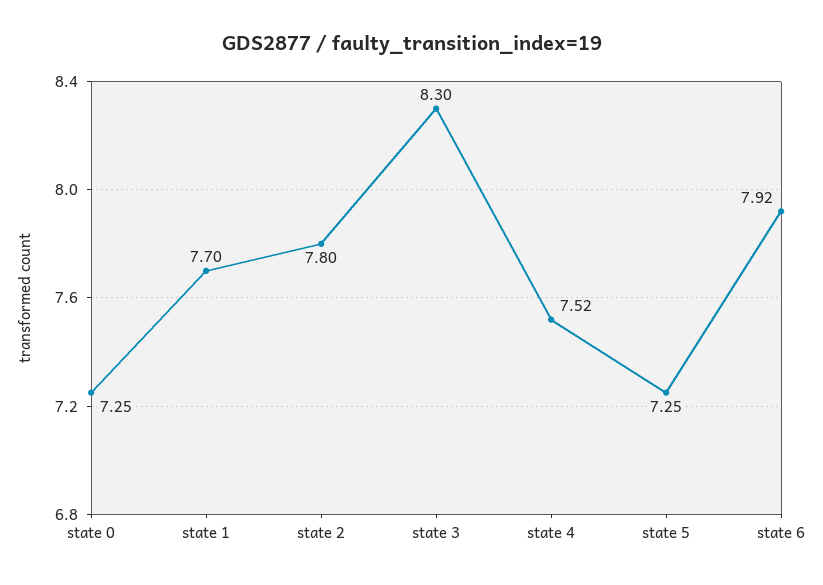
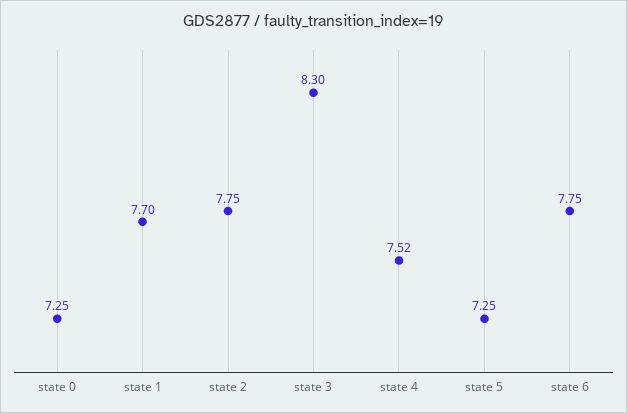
state 2: 7.8 -> 7.75
state 6: 7.92 -> 7.75

